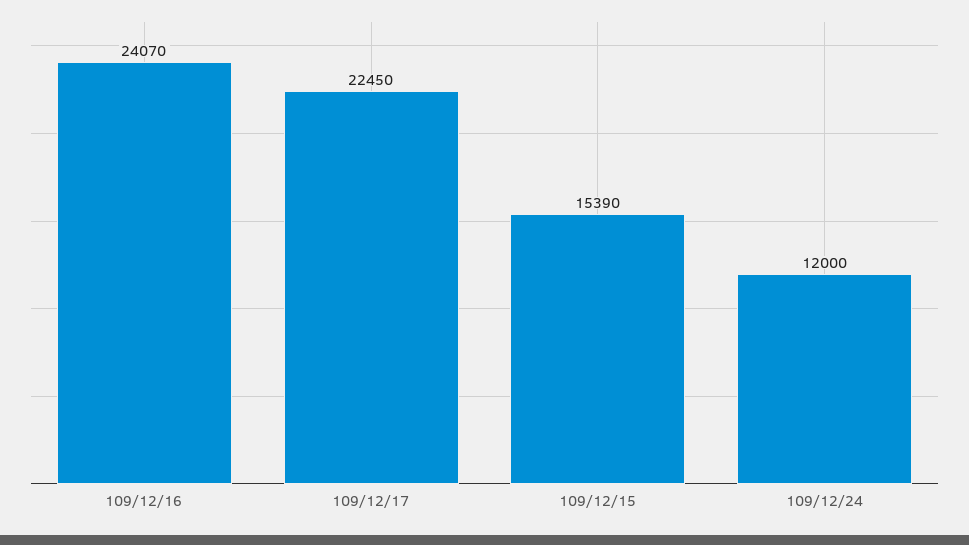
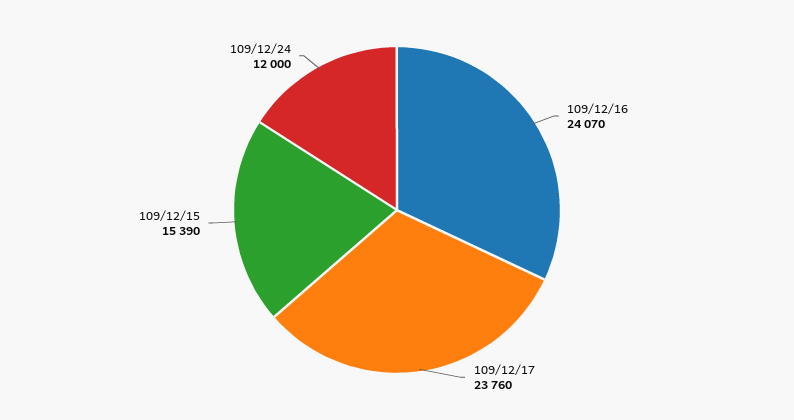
109/12/17: 22450 -> 23760

